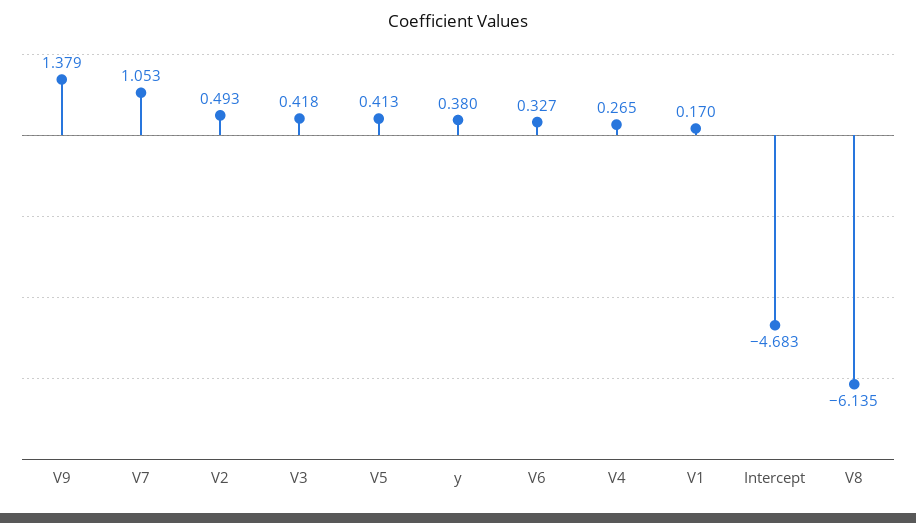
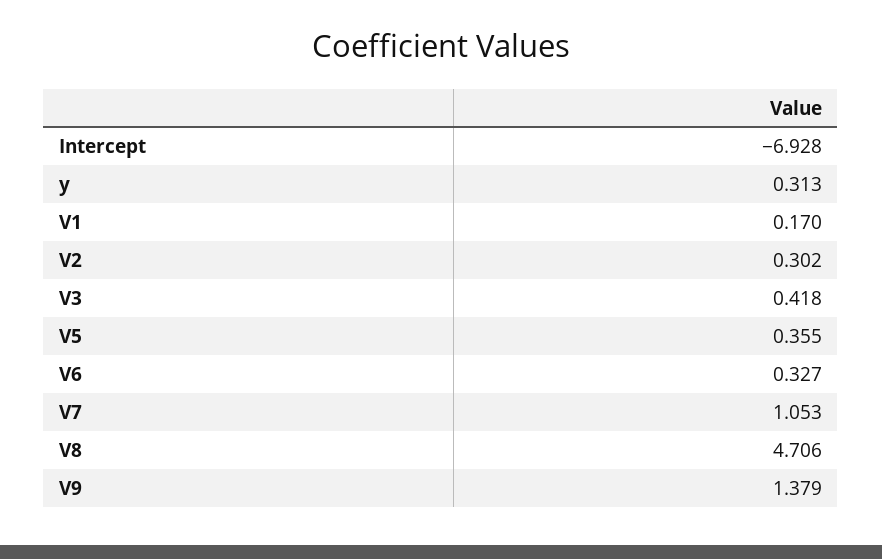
V2: 0.493 -> 0.302
V5: 0.413 -> 0.355
y: 0.38 -> 0.313
V4: 0.265 -> none
Intercept: -4.683 -> -6.928
V8: -6.135 -> 4.706

